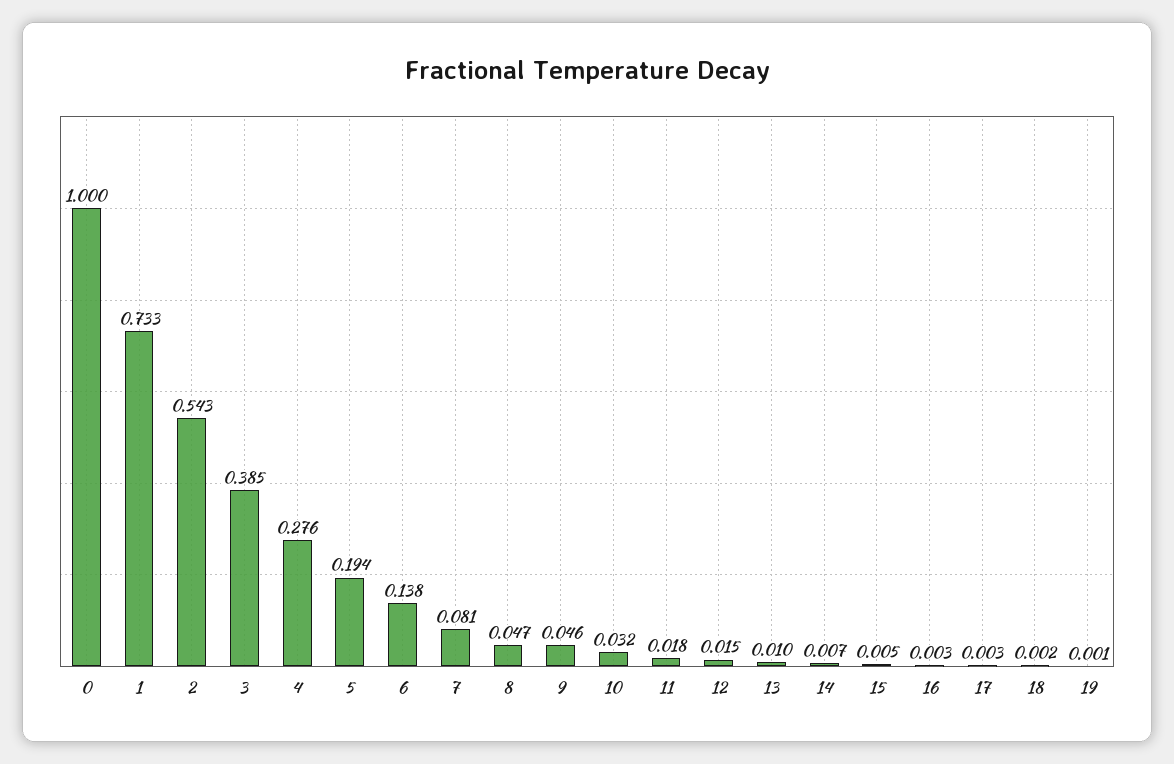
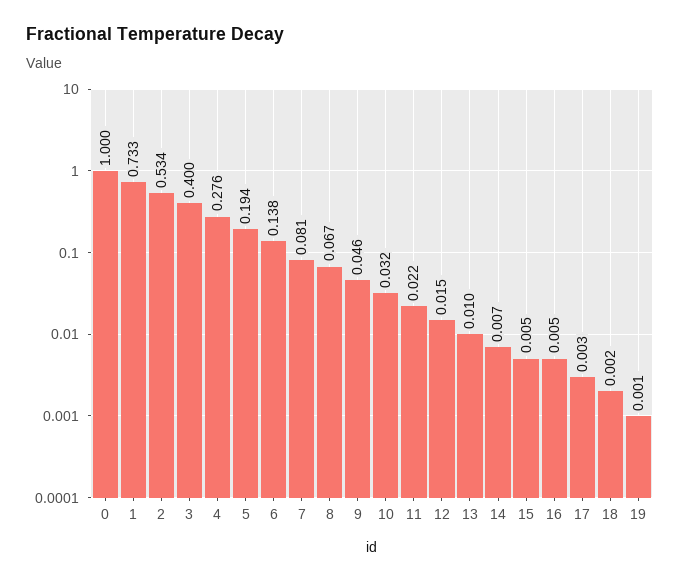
2: 0.543 -> 0.534
3: 0.385 -> 0.4
8: 0.047 -> 0.067
11: 0.018 -> 0.022
16: 0.003 -> 0.005

